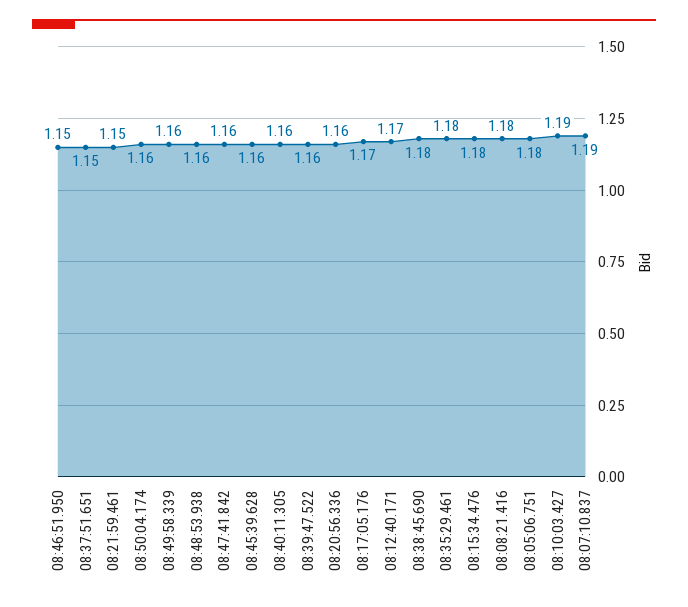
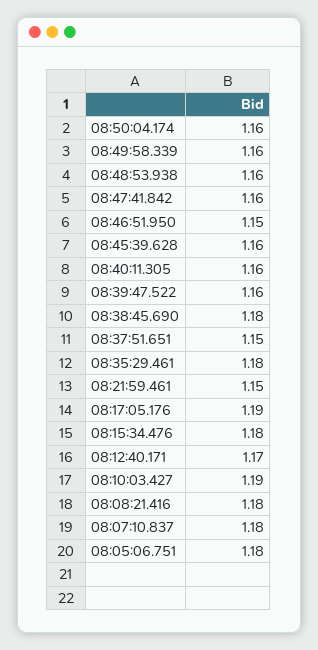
08:20:56.336: 1.16 -> none
08:17:05.176: 1.17 -> 1.19
08:07:10.837: 1.19 -> 1.18

